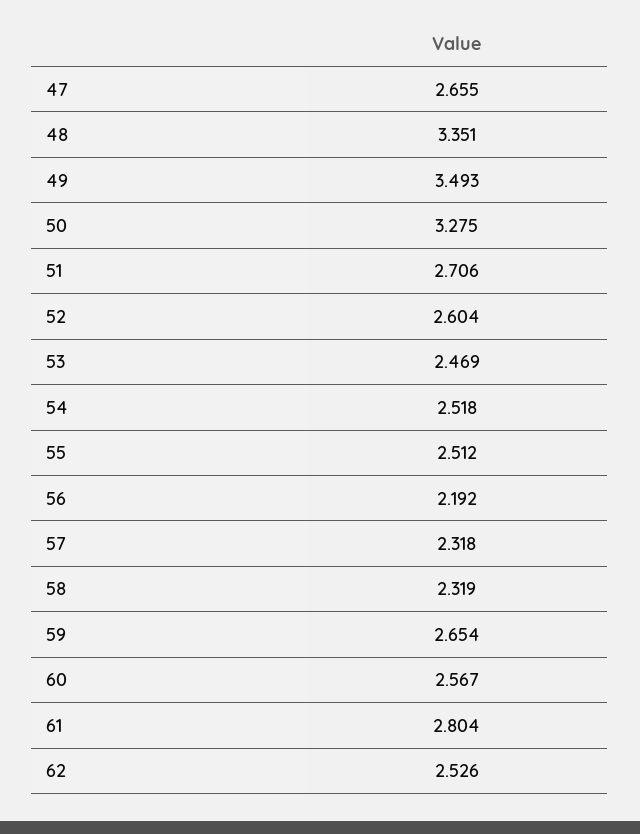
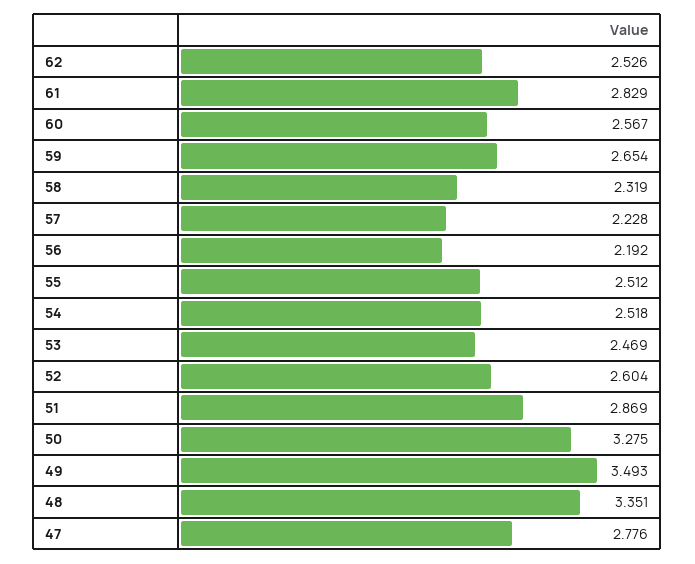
47: 2.655 -> 2.776
51: 2.706 -> 2.869
57: 2.318 -> 2.228
61: 2.804 -> 2.829

